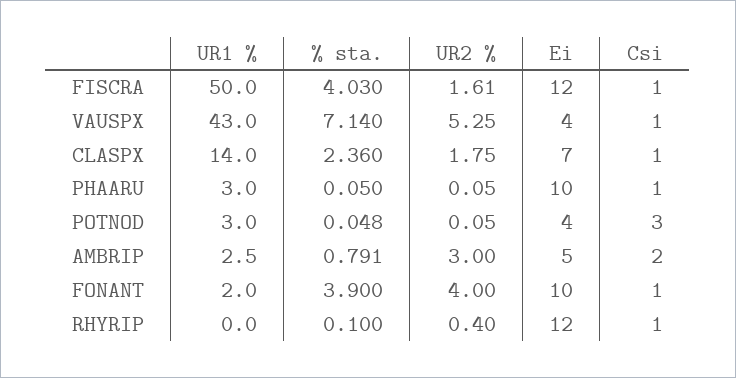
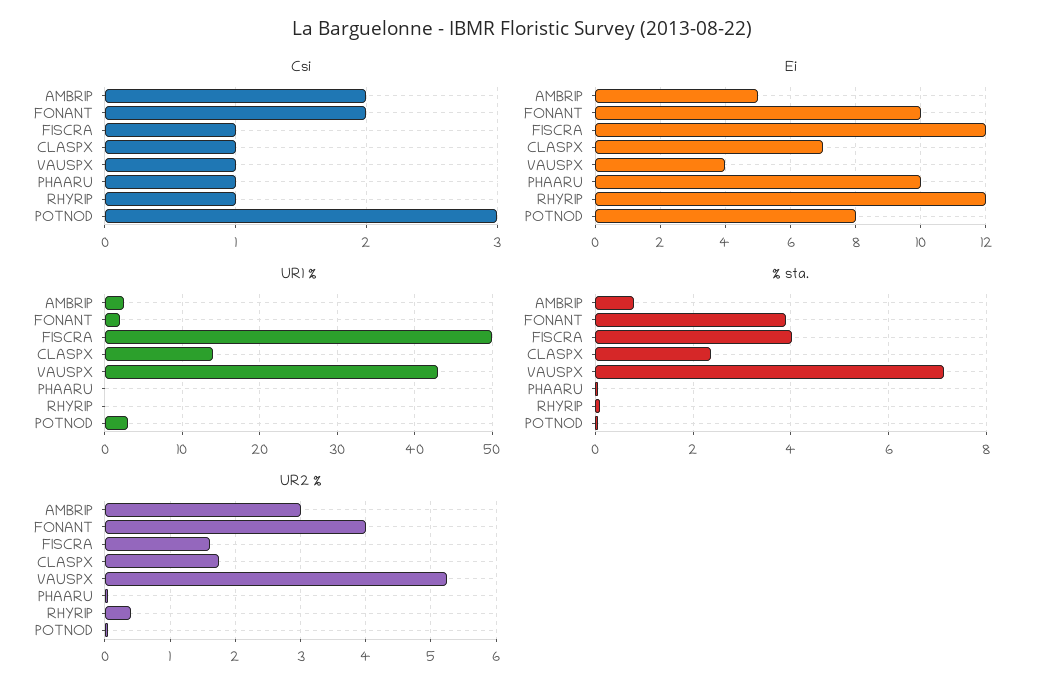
UR1 %, PHAARU: 3 -> 0
Ei, POTNOD: 4 -> 8
Csi, FONANT: 1 -> 2

